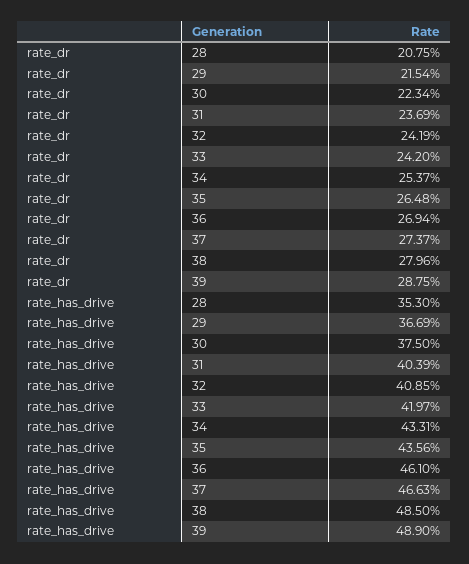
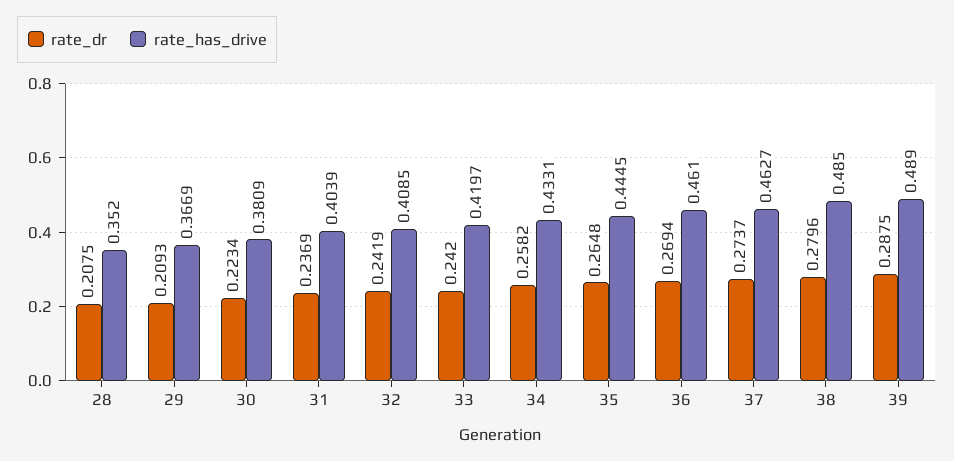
rate_dr, 29: 0.2154 -> 0.2093
rate_dr, 34: 0.2537 -> 0.2582
rate_has_drive, 28: 0.353 -> 0.352
rate_has_drive, 30: 0.375 -> 0.3809
rate_has_drive, 35: 0.4356 -> 0.4445
rate_has_drive, 37: 0.4663 -> 0.4627

